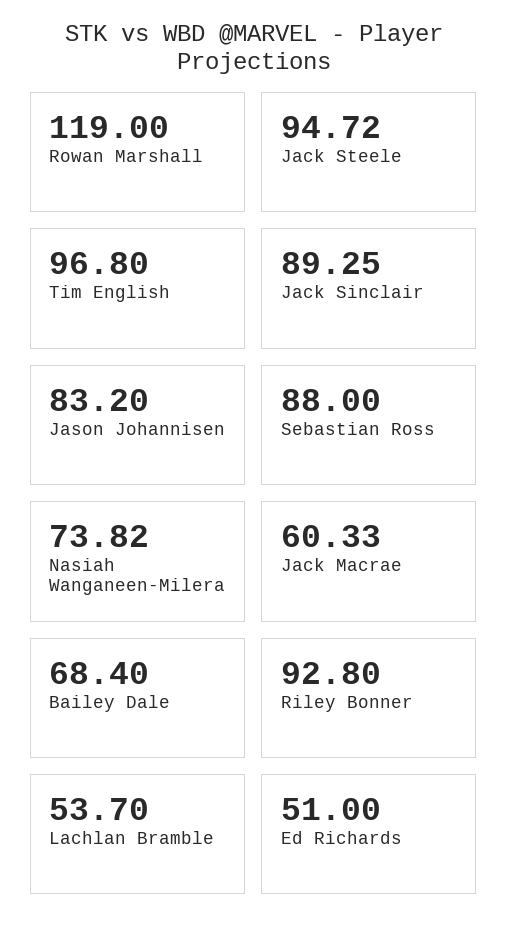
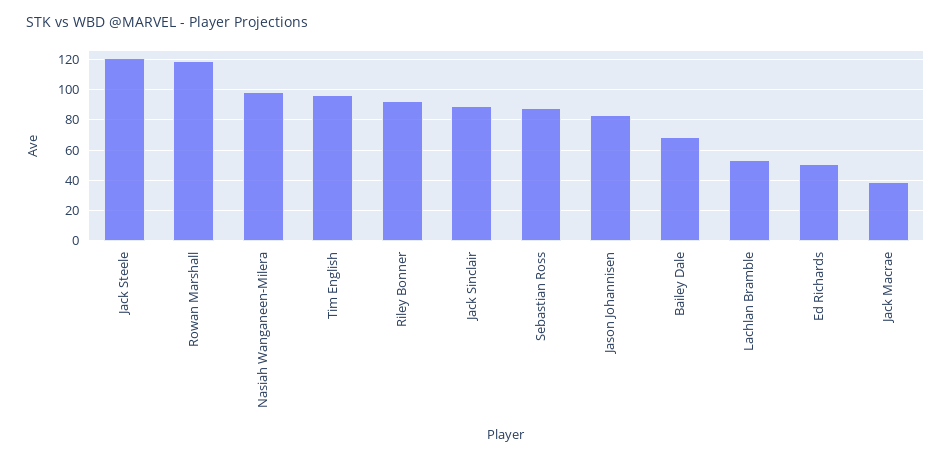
Jack Steele: 94.72 -> 120
Nasiah Wanganeen-Milera: 73.82 -> 100
Jack Macrae: 60.33 -> 40

